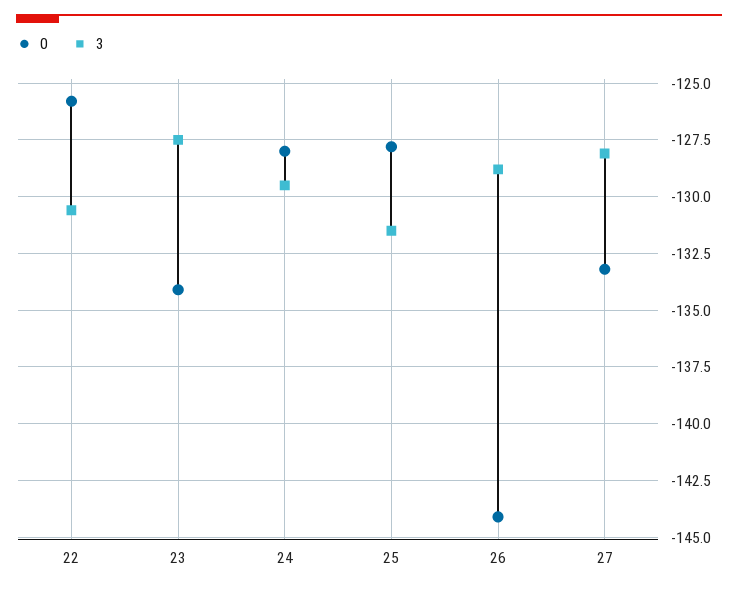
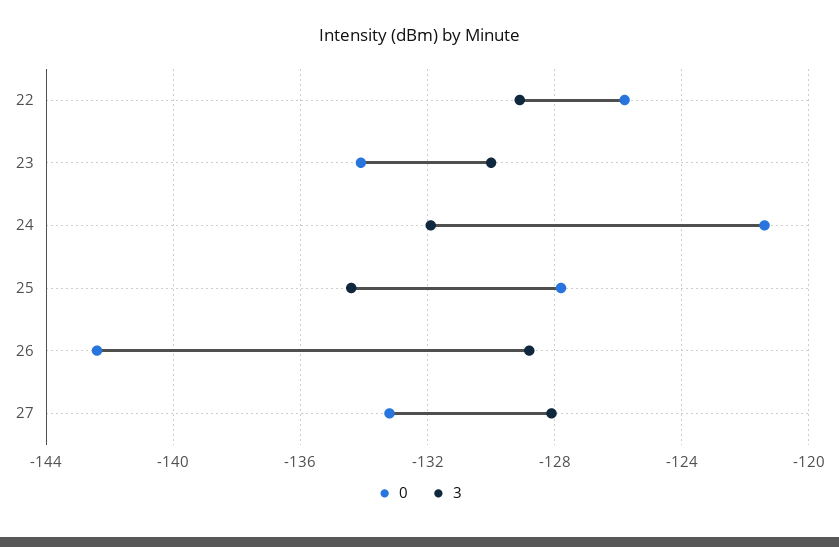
3, 22: -130.5 -> -129
3, 23: -127.5 -> -130
0, 24: -128 -> -121.5
3, 24: -129.5 -> -132
3, 25: -131.5 -> -134.5
0, 26: -144 -> -142.5

